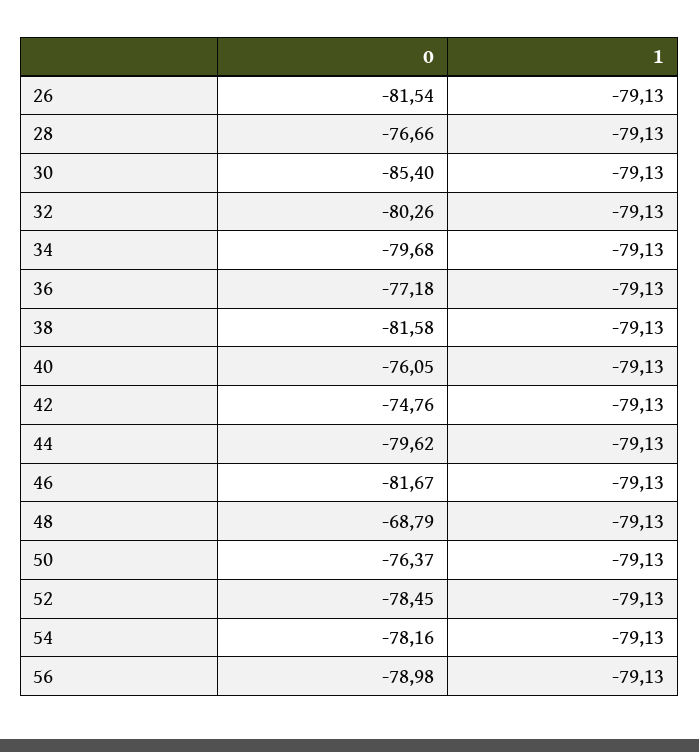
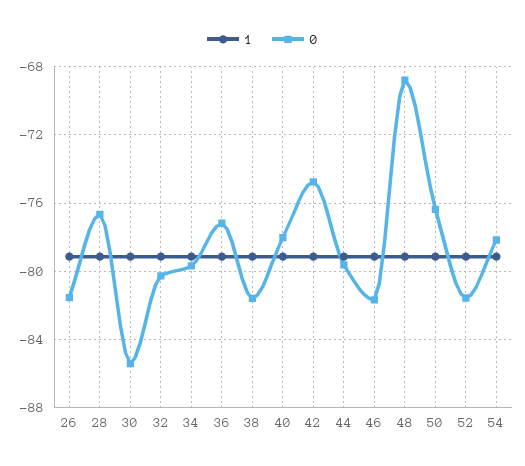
0, 40: -76.05 -> -78
0, 52: -78.45 -> -81.5
0, 56: -78.98 -> none
1, 56: -79.13 -> none

